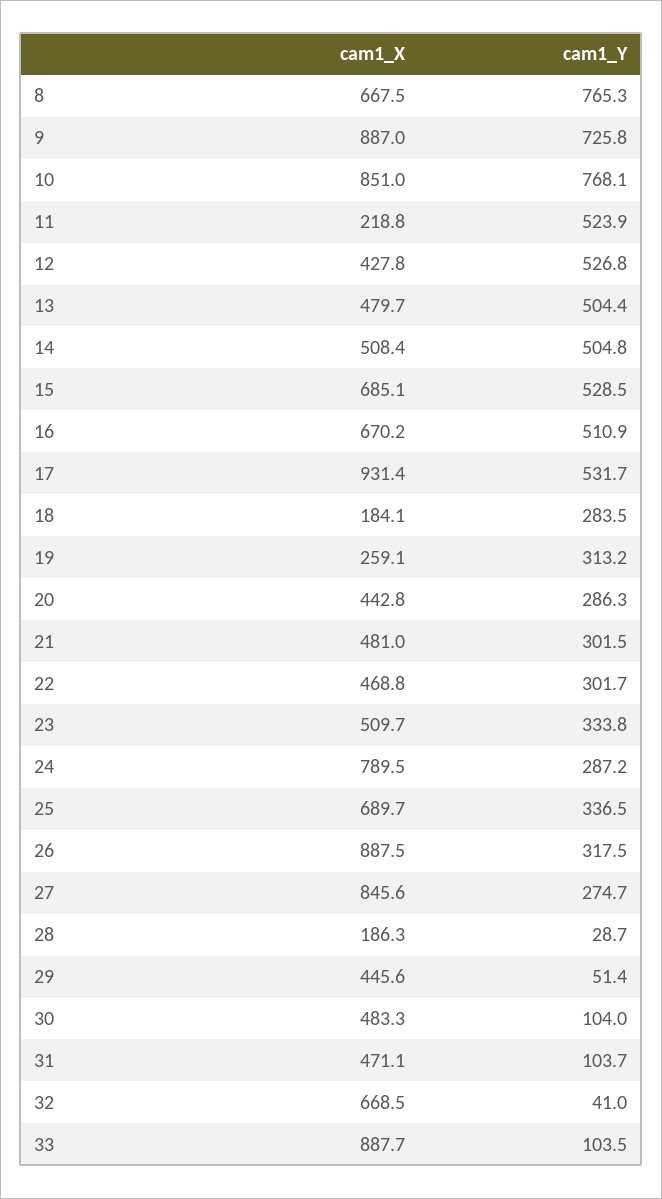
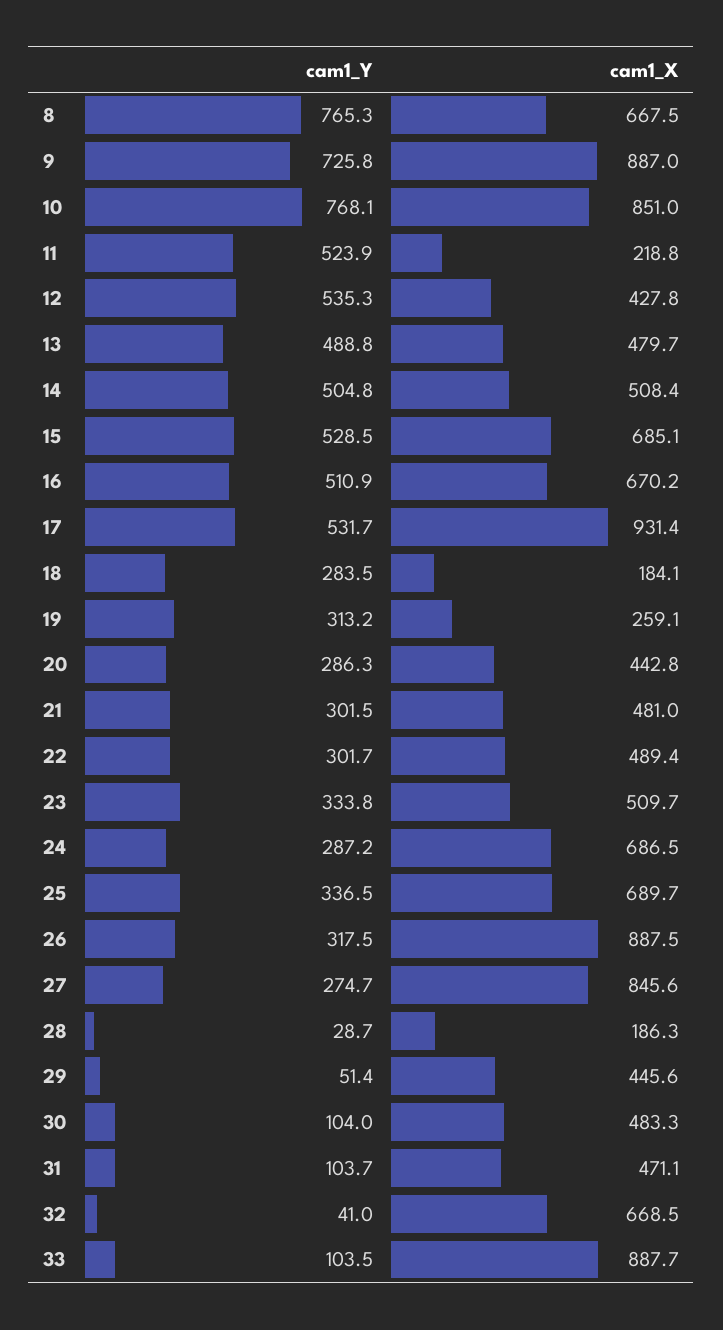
cam1_Y, 12: 526.8 -> 535.3
cam1_Y, 13: 504.4 -> 488.8
cam1_X, 22: 468.8 -> 489.4
cam1_X, 24: 789.5 -> 686.5

